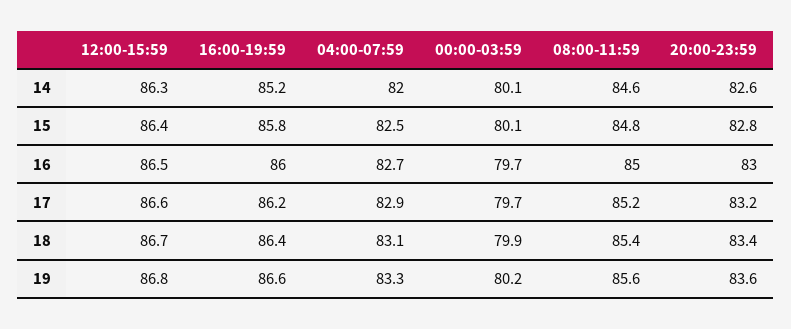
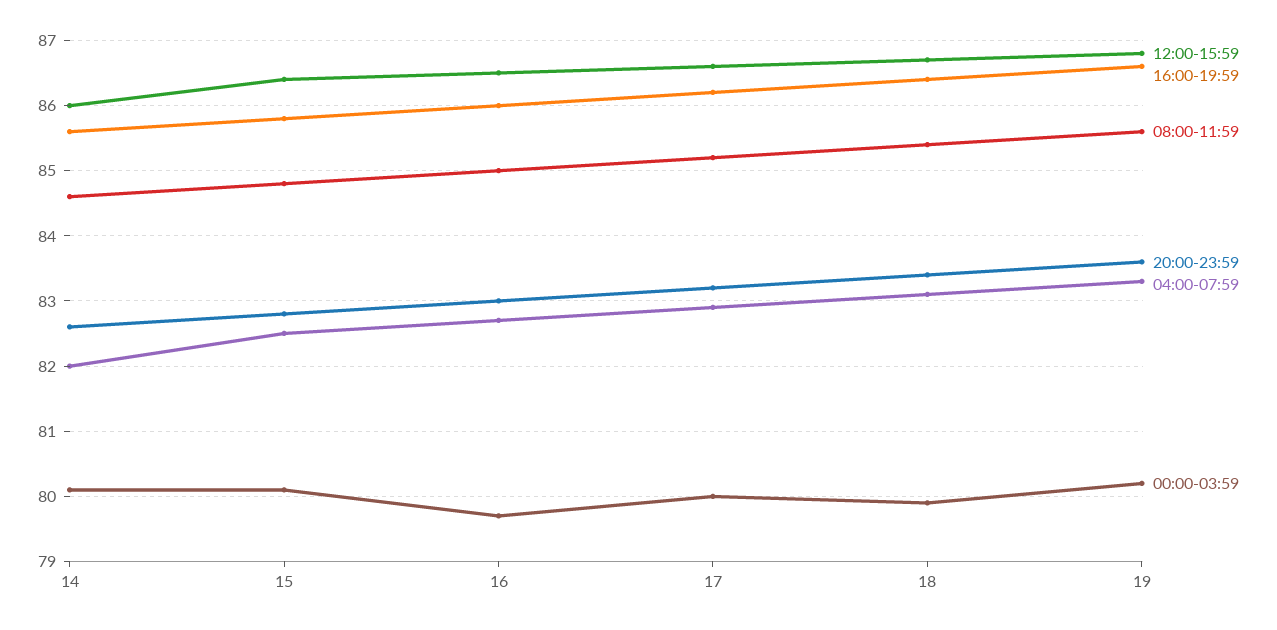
12:00-15:59, 14: 86.3 -> 86
16:00-19:59, 14: 85.2 -> 85.6
00:00-03:59, 17: 79.7 -> 80

